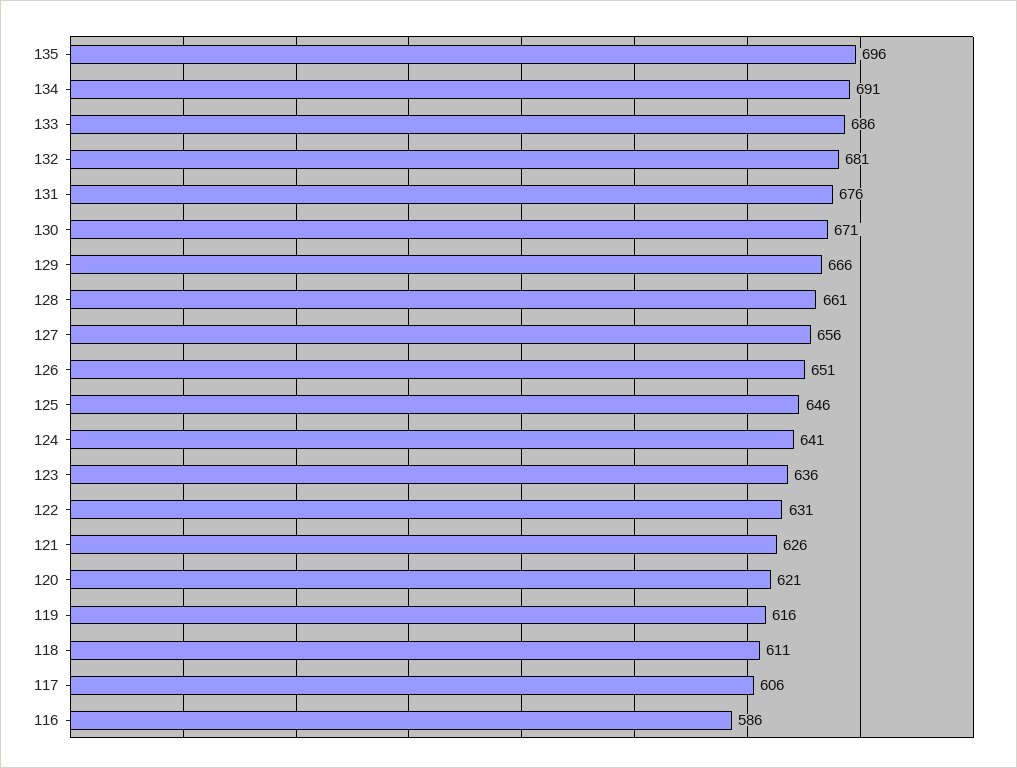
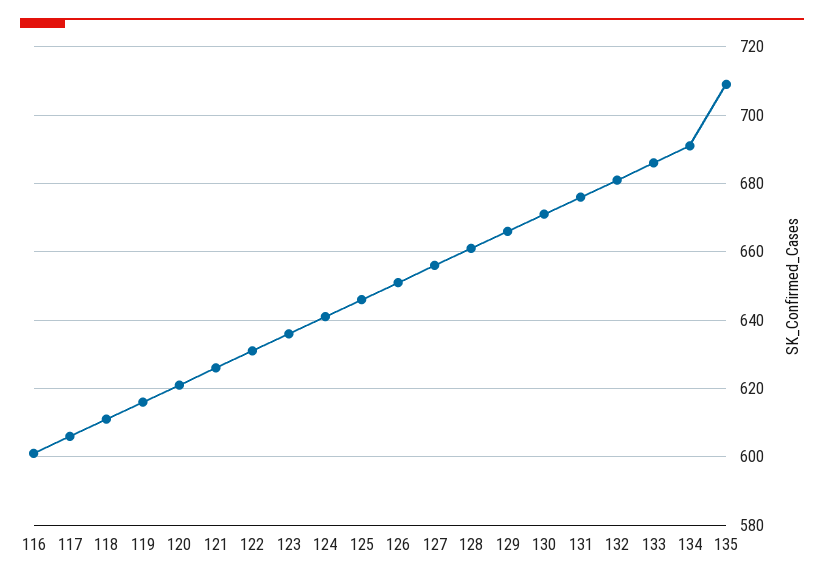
135: 696 -> 710
116: 586 -> 600

